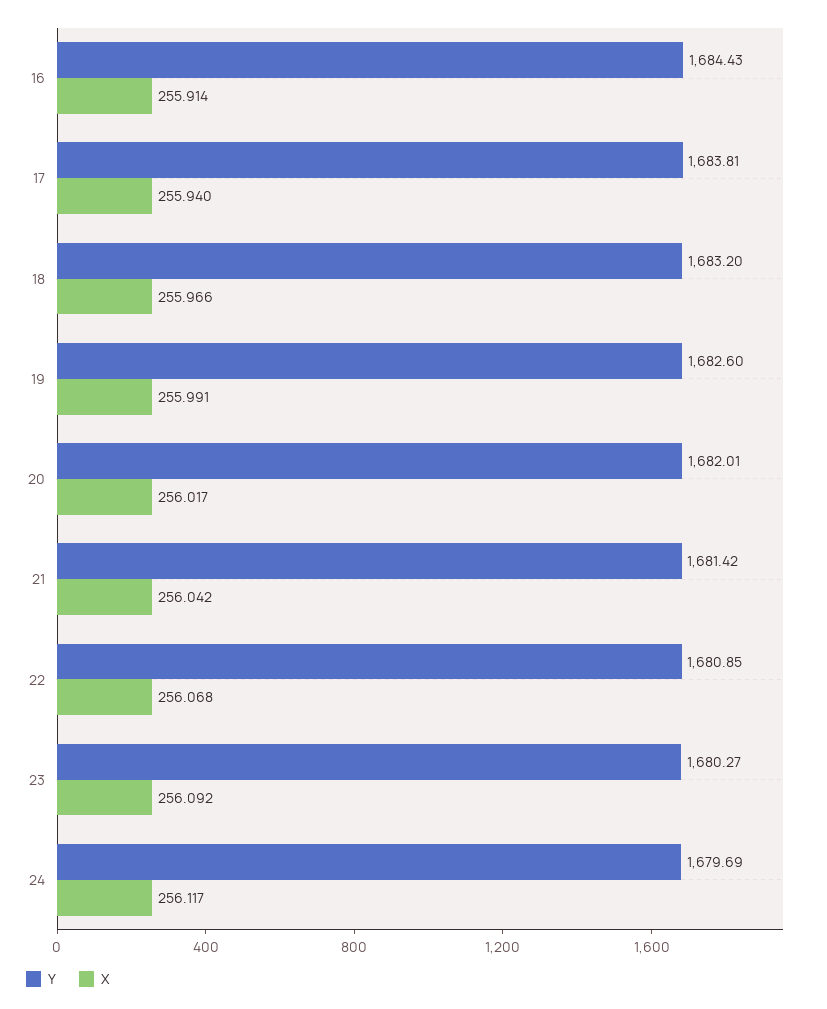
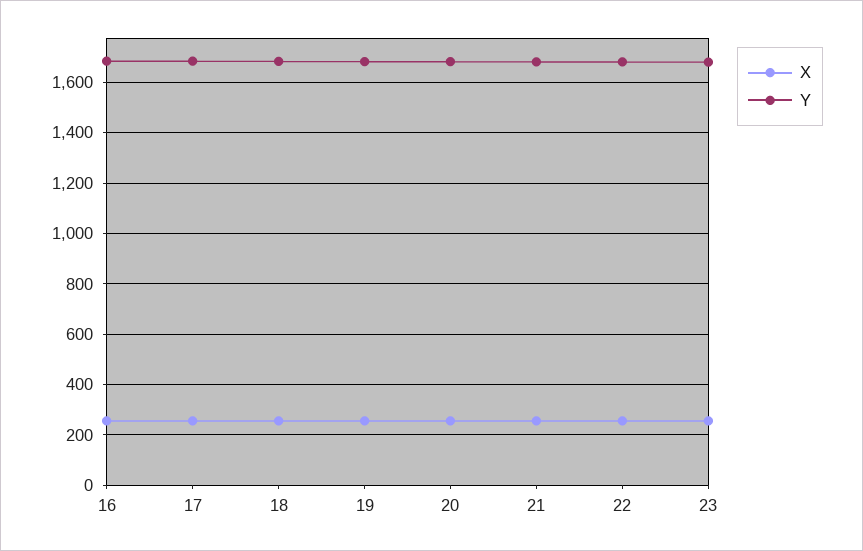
Y, 24: 1679.69 -> none
X, 24: 256.117 -> none

